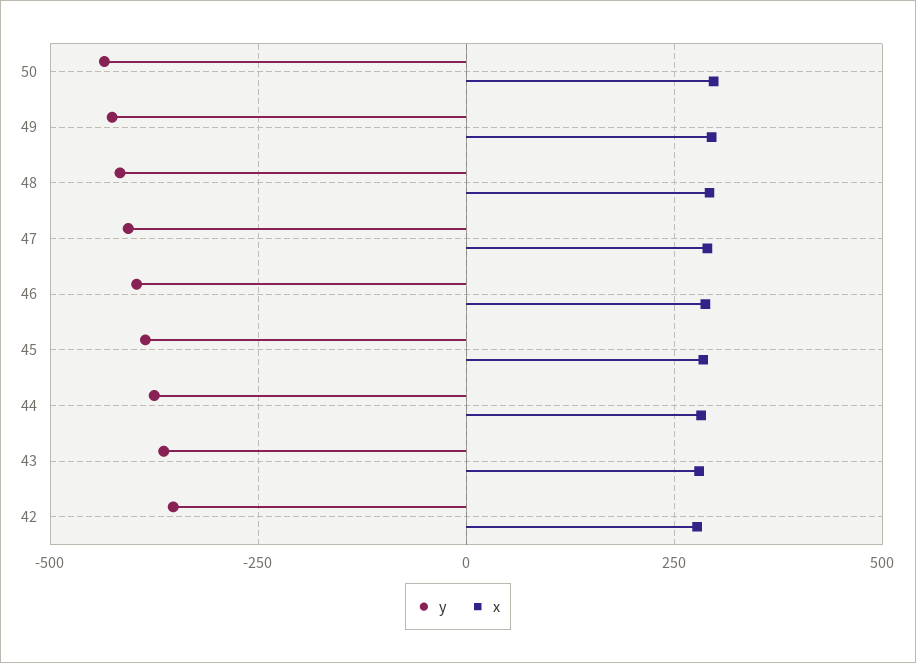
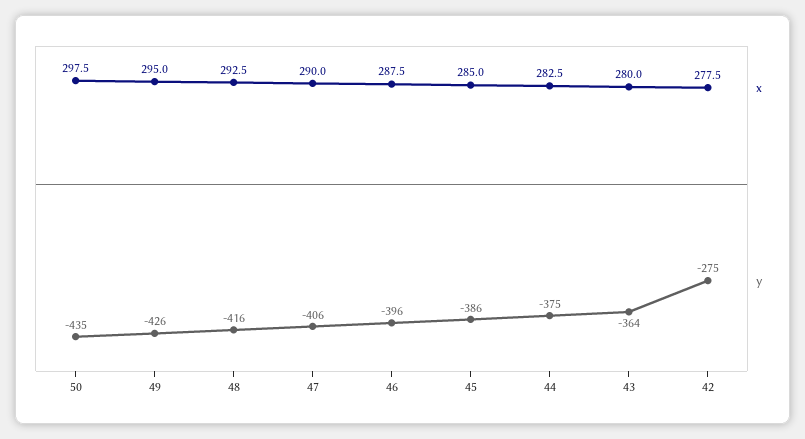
y, 42: -350 -> -275

